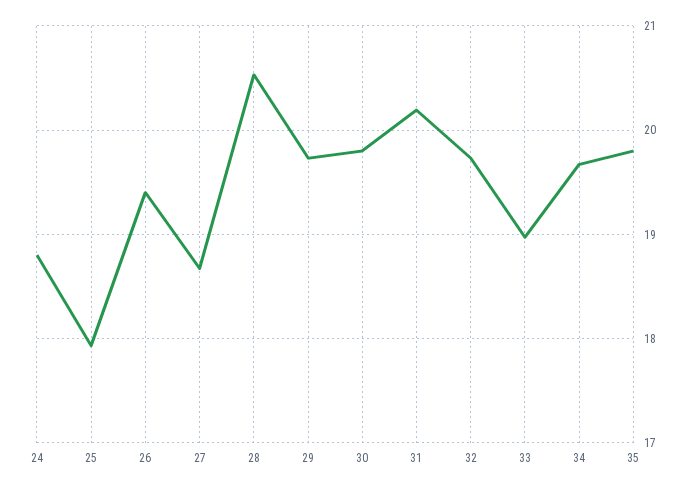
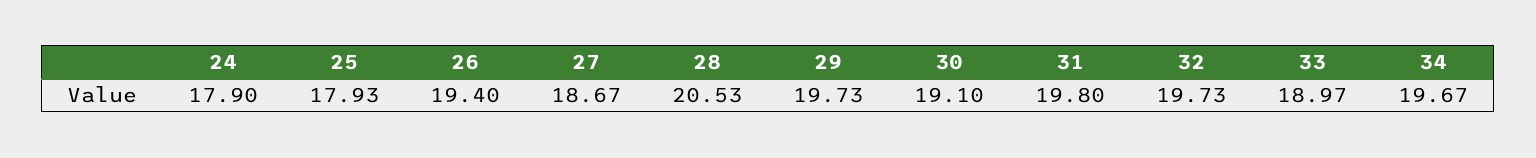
24: 18.8 -> 17.9
30: 19.8 -> 19.1
31: 20.2 -> 19.8
35: 19.8 -> none

